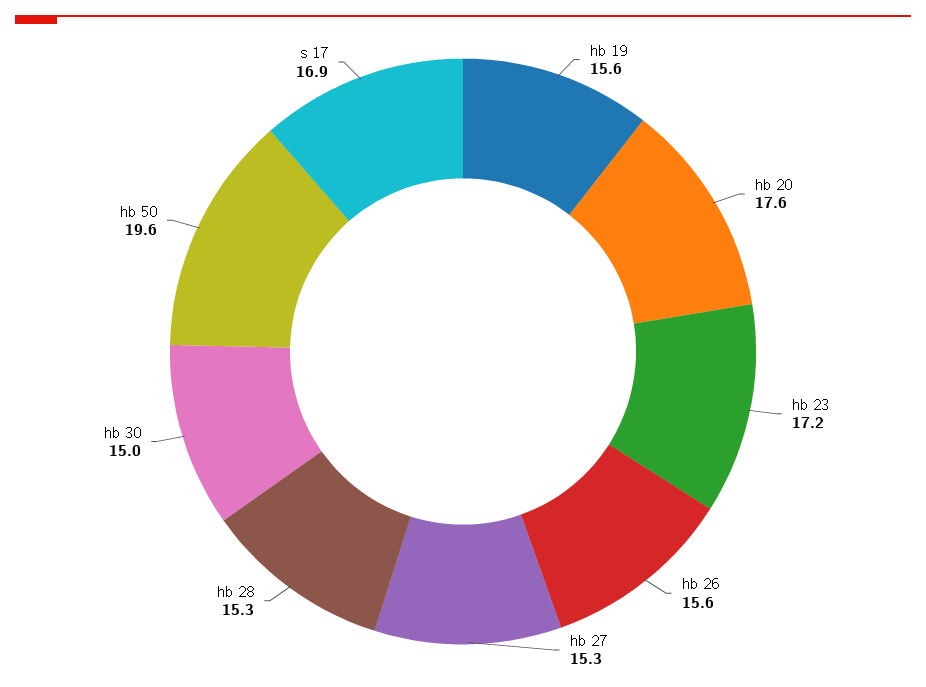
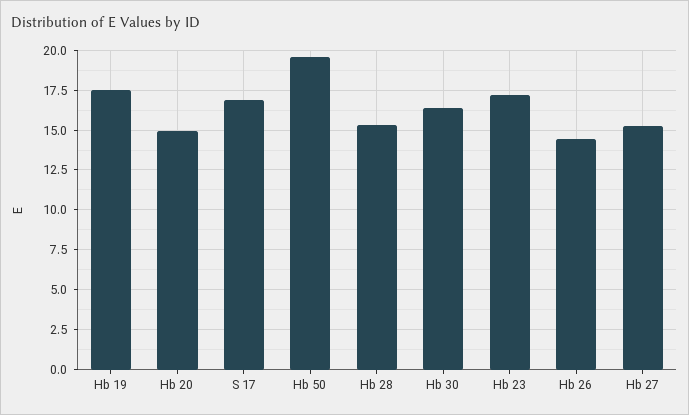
hb 19: 15.6 -> 17.5
hb 20: 17.6 -> 15
hb 26: 15.6 -> 14.5
hb 30: 15 -> 16.5

